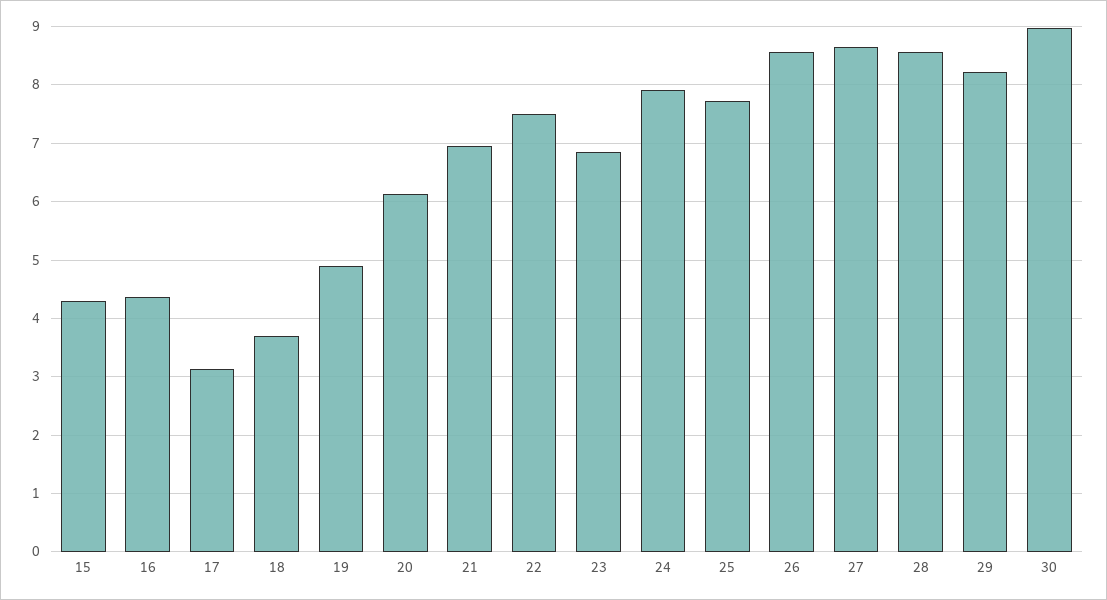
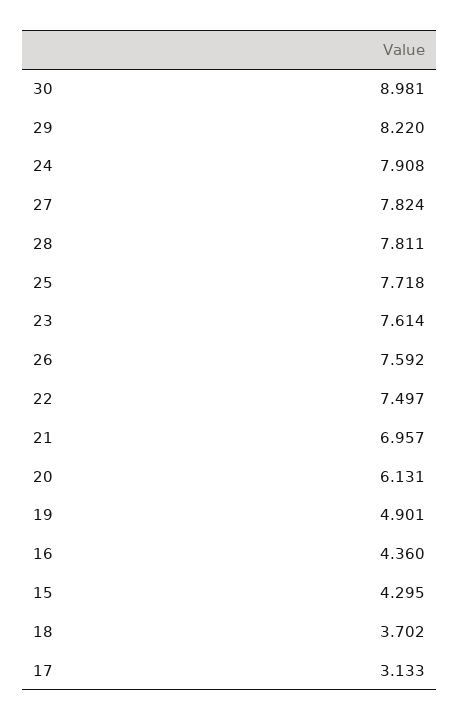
23: 6.8 -> 7.614
26: 8.6 -> 7.592
27: 8.6 -> 7.824
28: 8.6 -> 7.811

